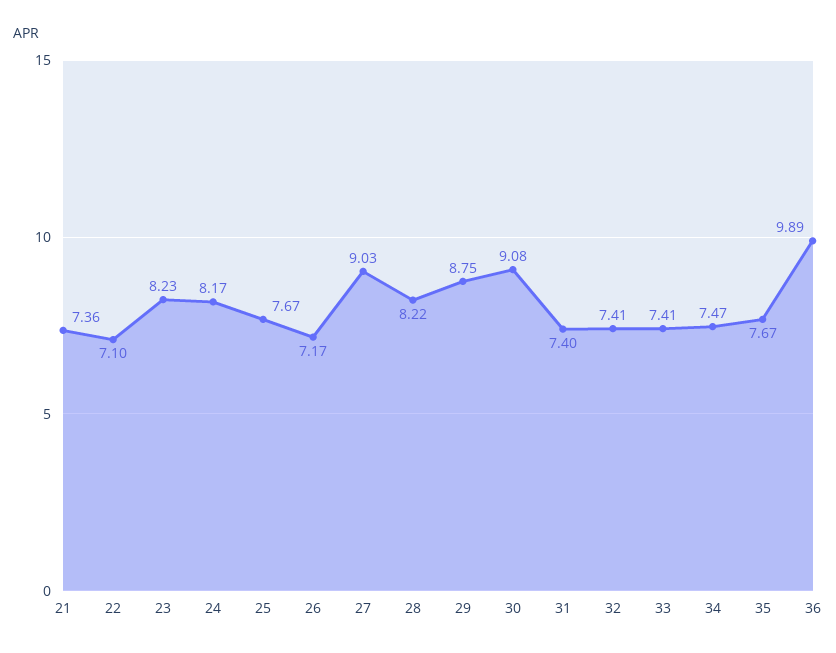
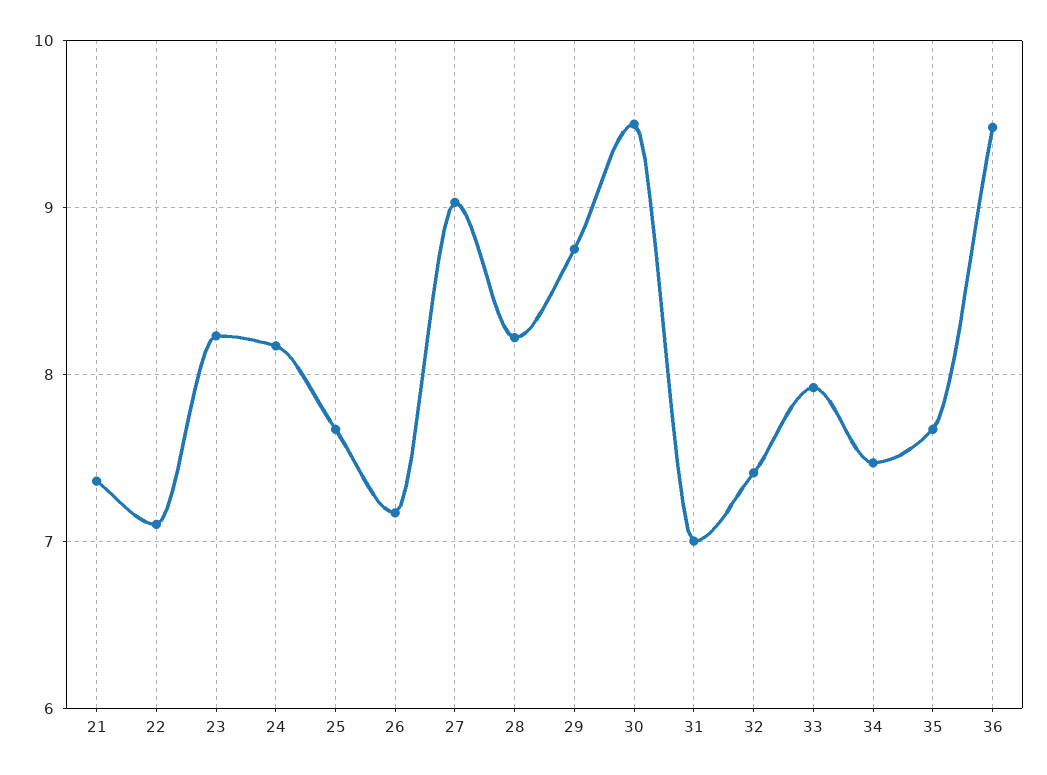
30: 9.08 -> 9.5
31: 7.4 -> 7
33: 7.41 -> 7.9
36: 9.89 -> 9.5

